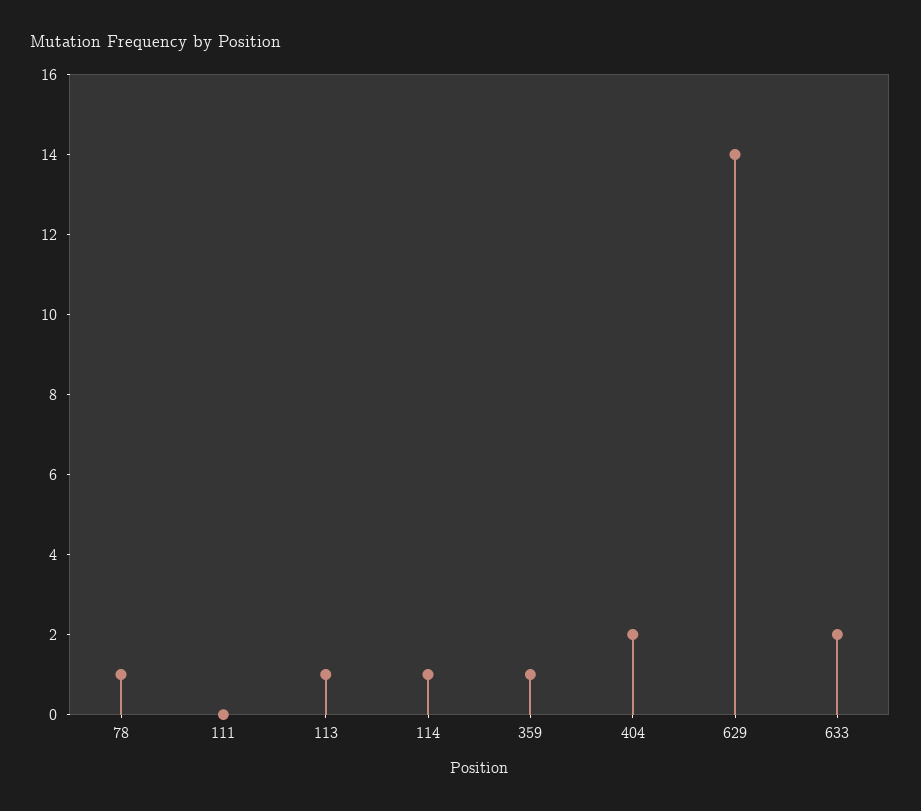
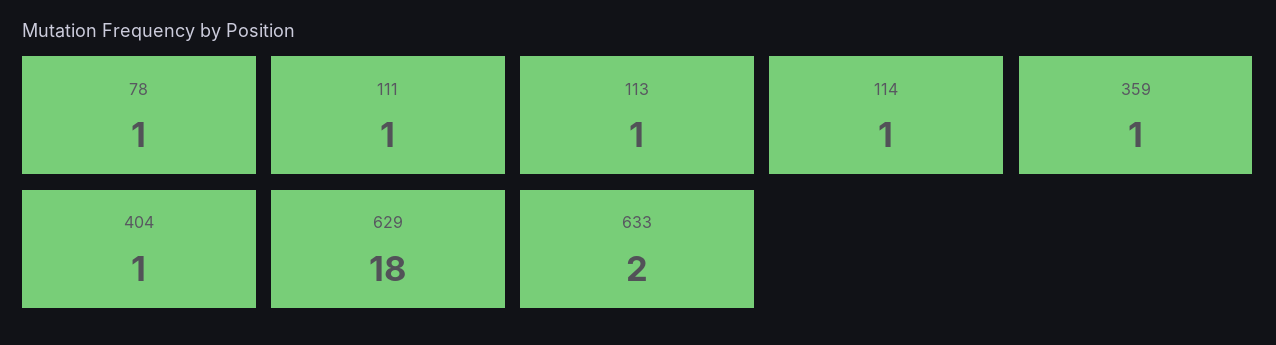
111: 0 -> 1
404: 2 -> 1
629: 14 -> 18

